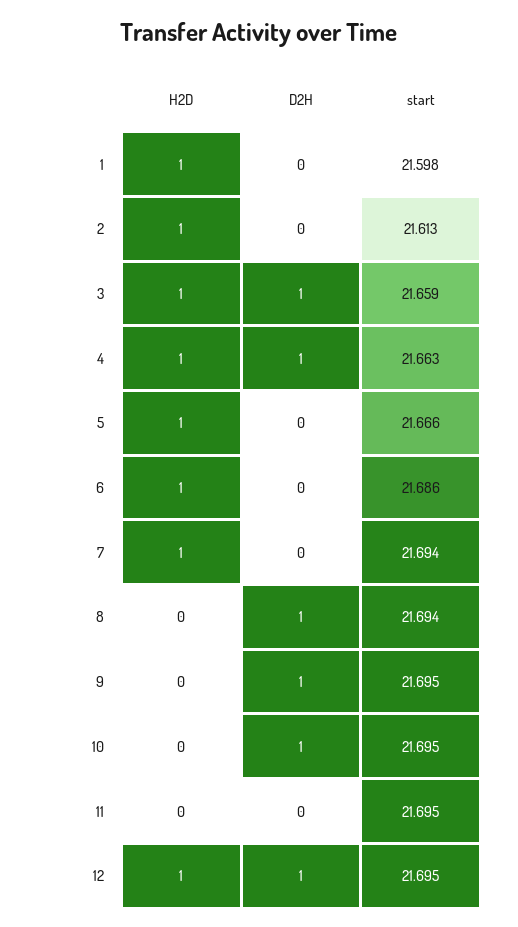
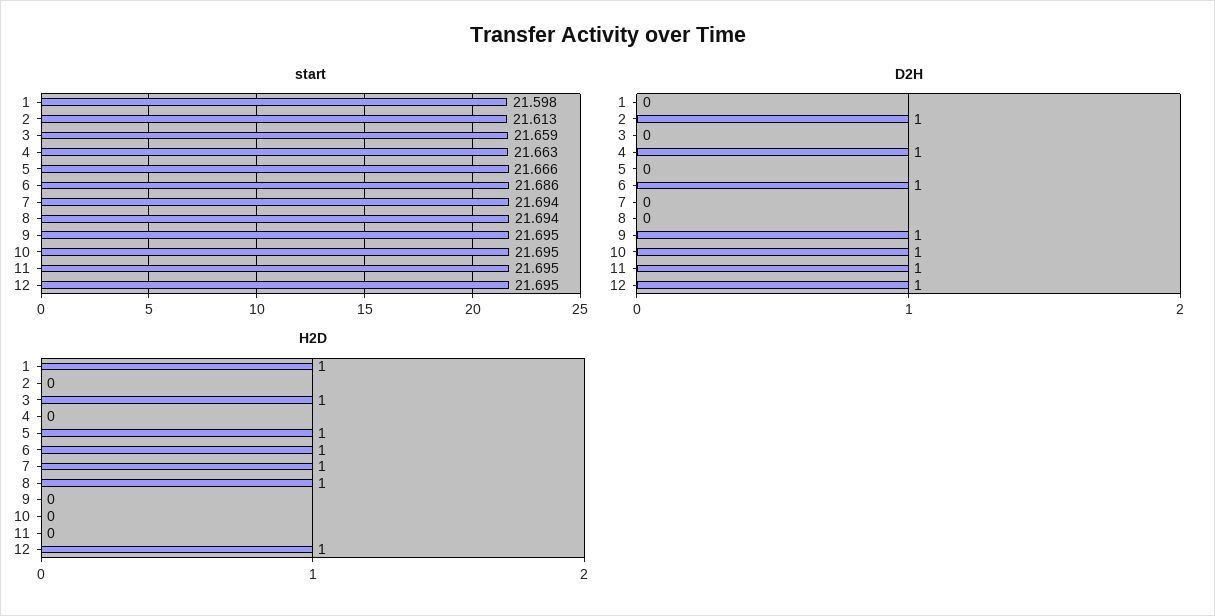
H2D, 2: 1 -> 0
D2H, 2: 0 -> 1
D2H, 3: 1 -> 0
H2D, 4: 1 -> 0
D2H, 6: 0 -> 1
H2D, 8: 0 -> 1
D2H, 8: 1 -> 0
D2H, 11: 0 -> 1

